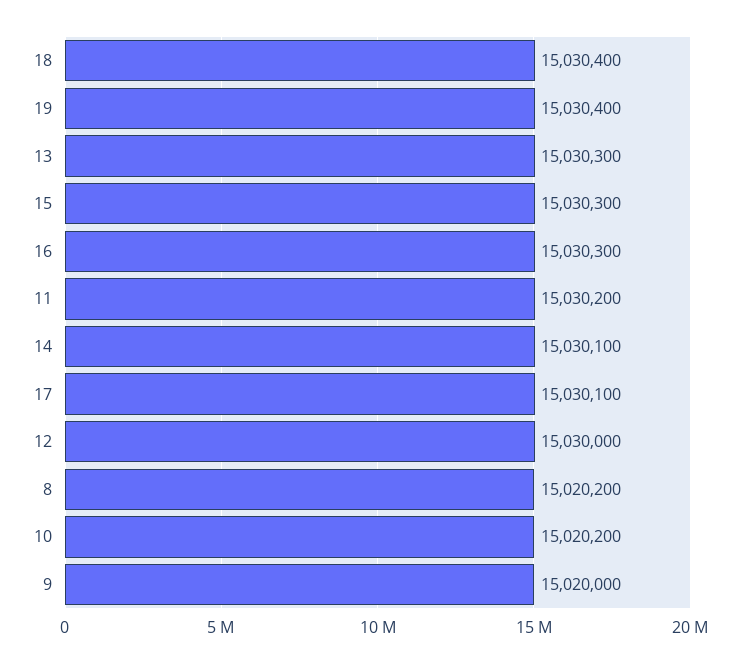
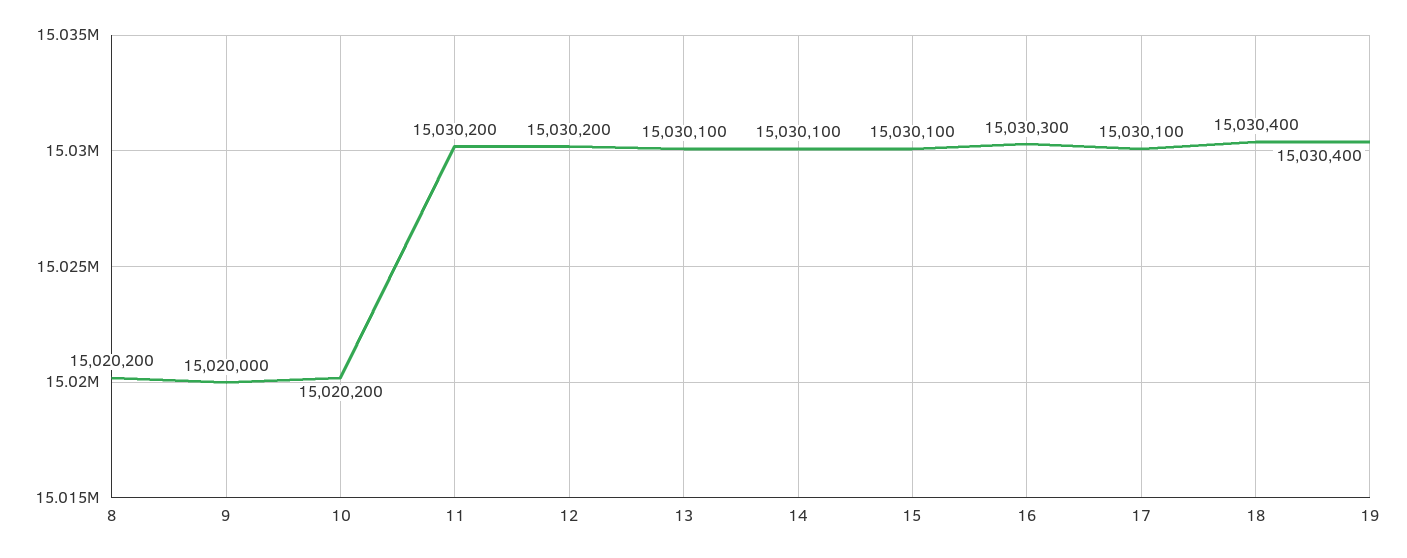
13: 15030300 -> 15030100
15: 15030300 -> 15030100
12: 15030000 -> 15030200

